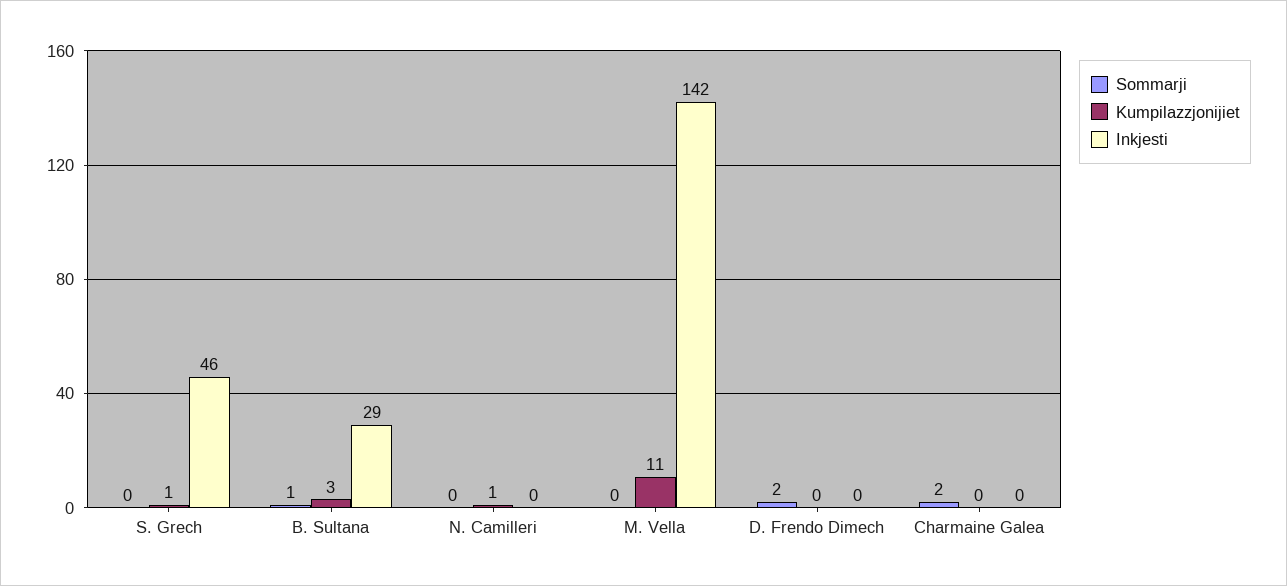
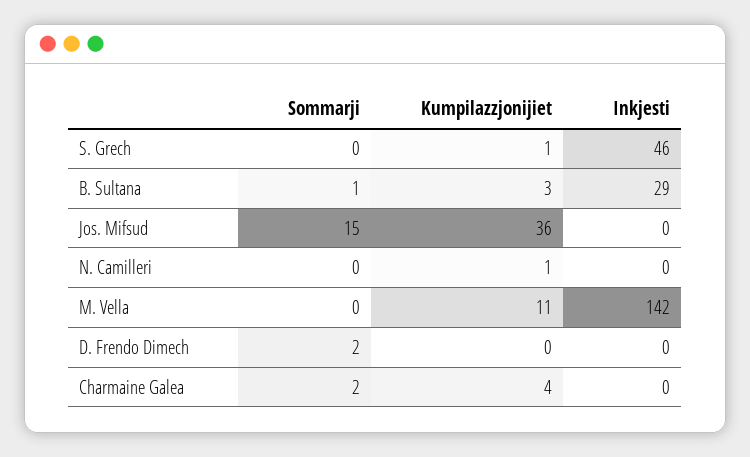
Kumpilazzjonijiet, Charmaine Galea: 0 -> 4
Sommarji, Jos. Mifsud: none -> 15
Kumpilazzjonijiet, Jos. Mifsud: none -> 36
Inkjesti, Jos. Mifsud: none -> 0

